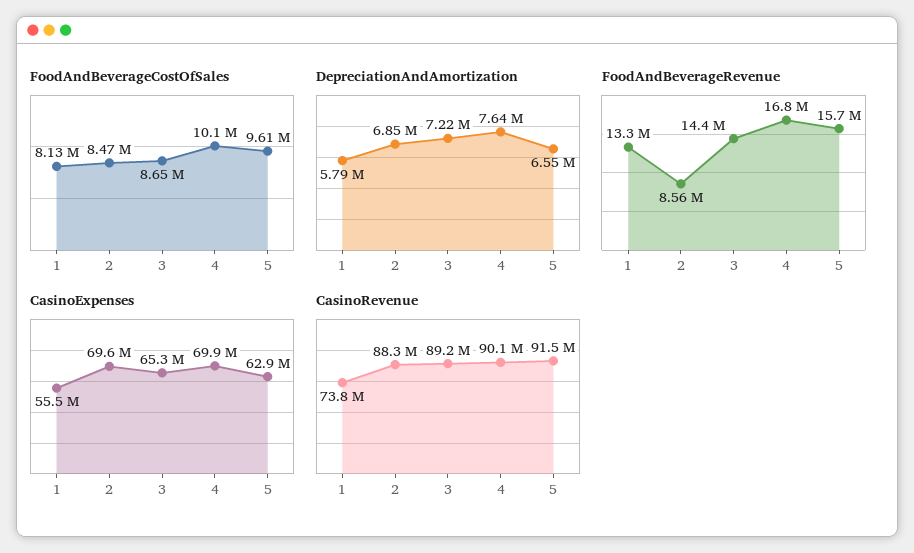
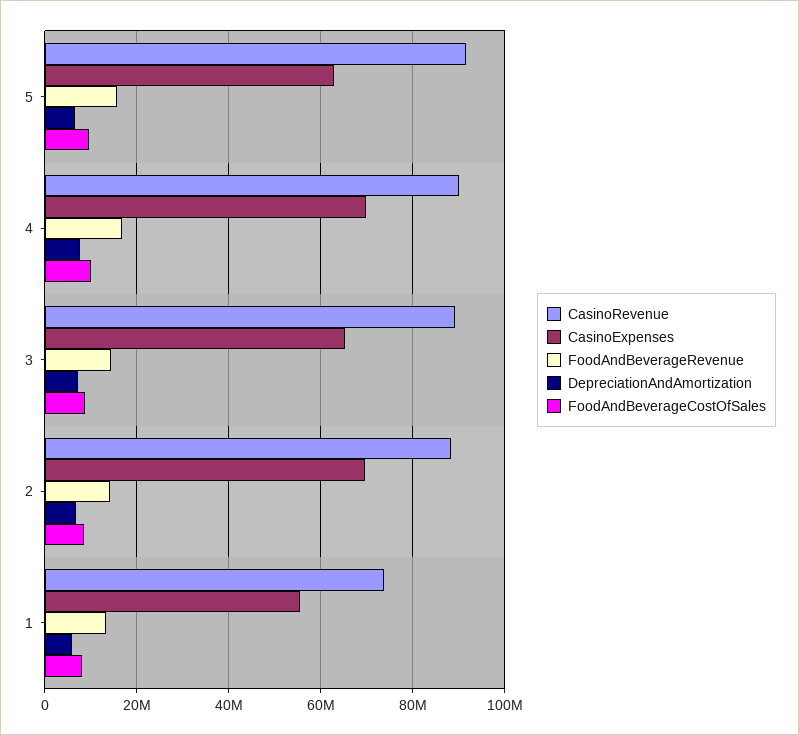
FoodAndBeverageRevenue, 2: 8560000 -> 14000000

